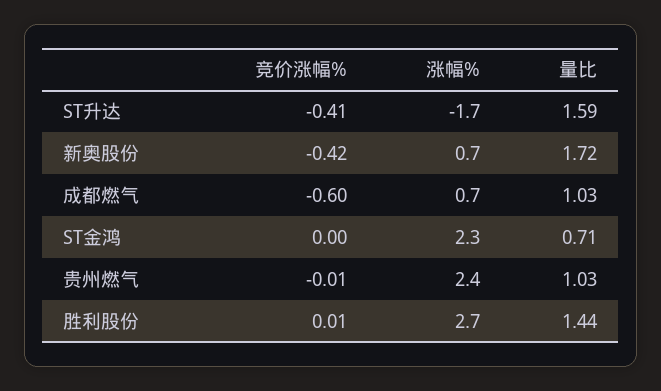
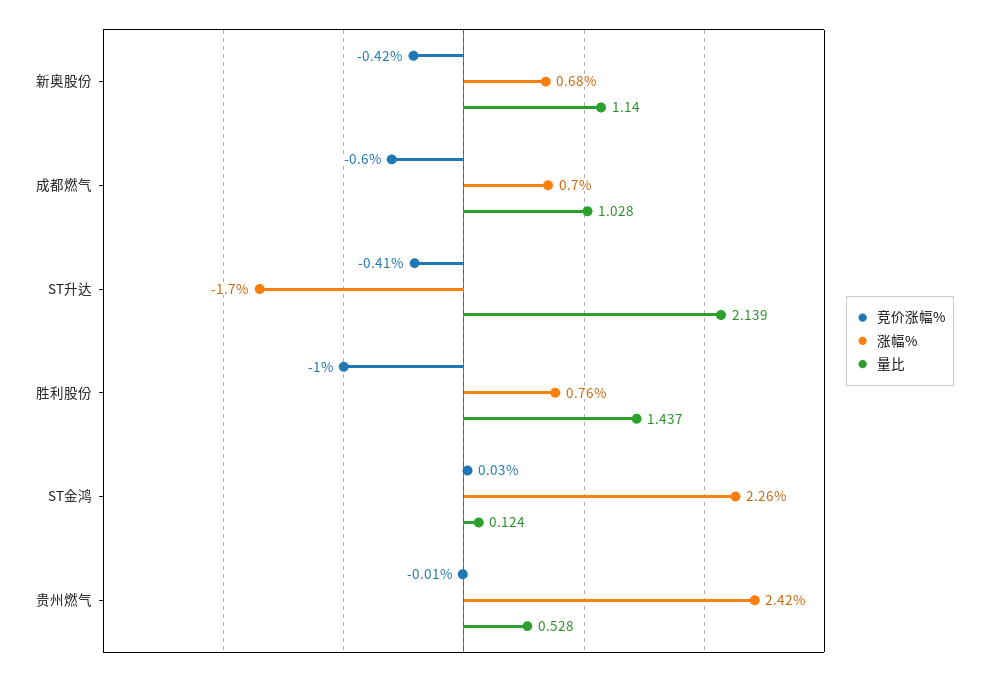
量比, ST升达: 1.59 -> 2.139
量比, 新奥股份: 1.72 -> 1.14
竞价涨幅%, ST金鸿: 0 -> 0.03
量比, ST金鸿: 0.71 -> 0.124
量比, 贵州燃气: 1.03 -> 0.528
竞价涨幅%, 胜利股份: 0.01 -> -1
涨幅%, 胜利股份: 2.7 -> 0.76

